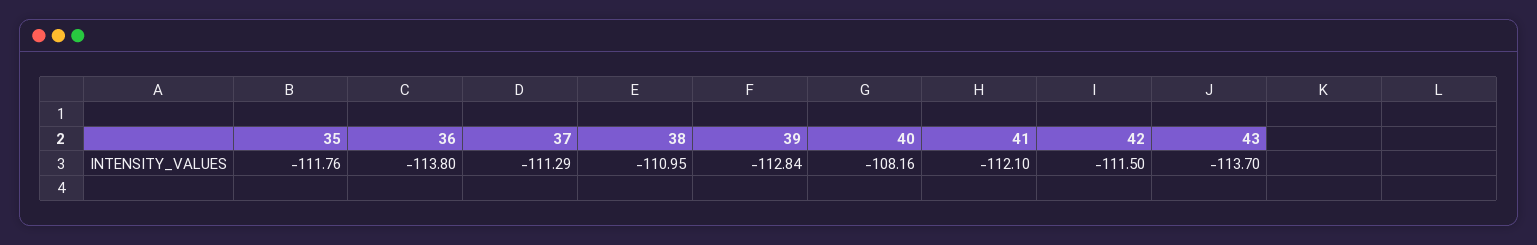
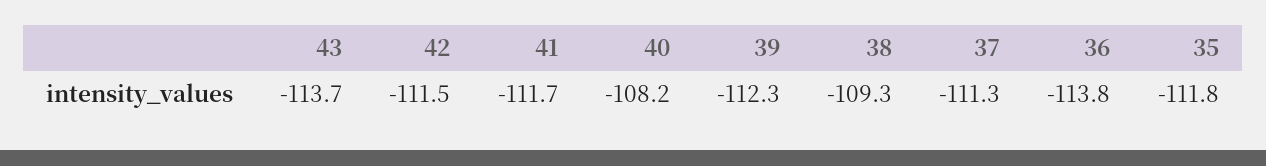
38: -110.95 -> -109.3
39: -112.84 -> -112.3
41: -112.1 -> -111.7

